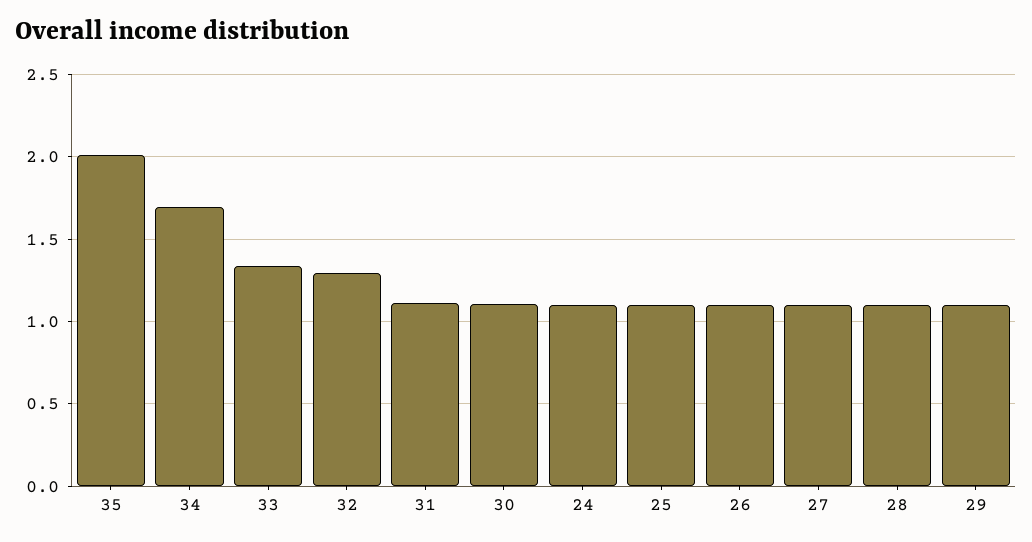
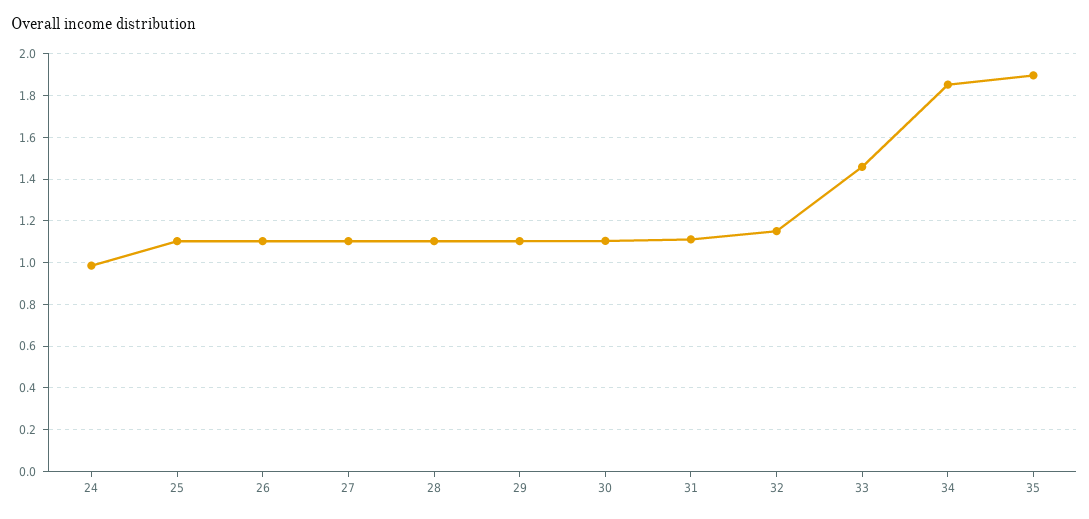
35: 2 -> 1.9
34: 1.7 -> 1.85
33: 1.35 -> 1.45
32: 1.3 -> 1.15
24: 1.1 -> 1

